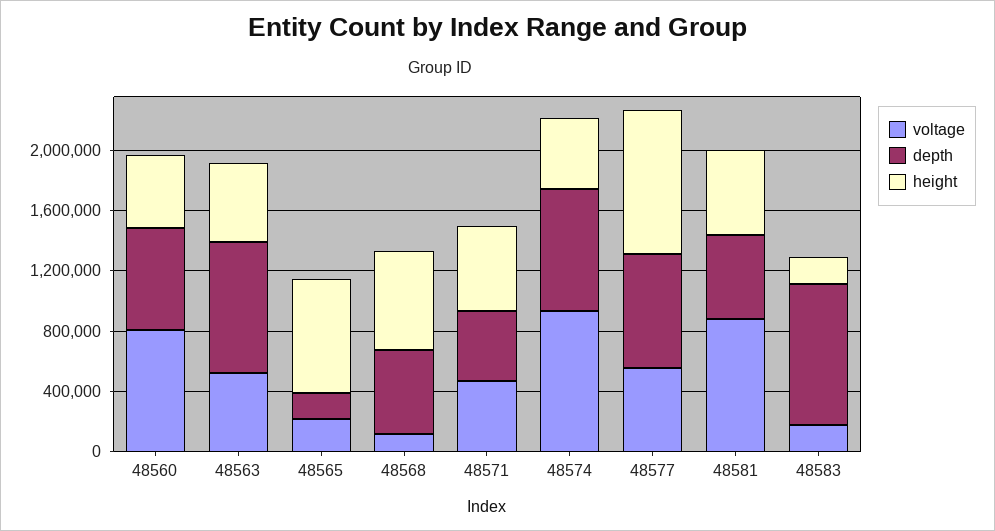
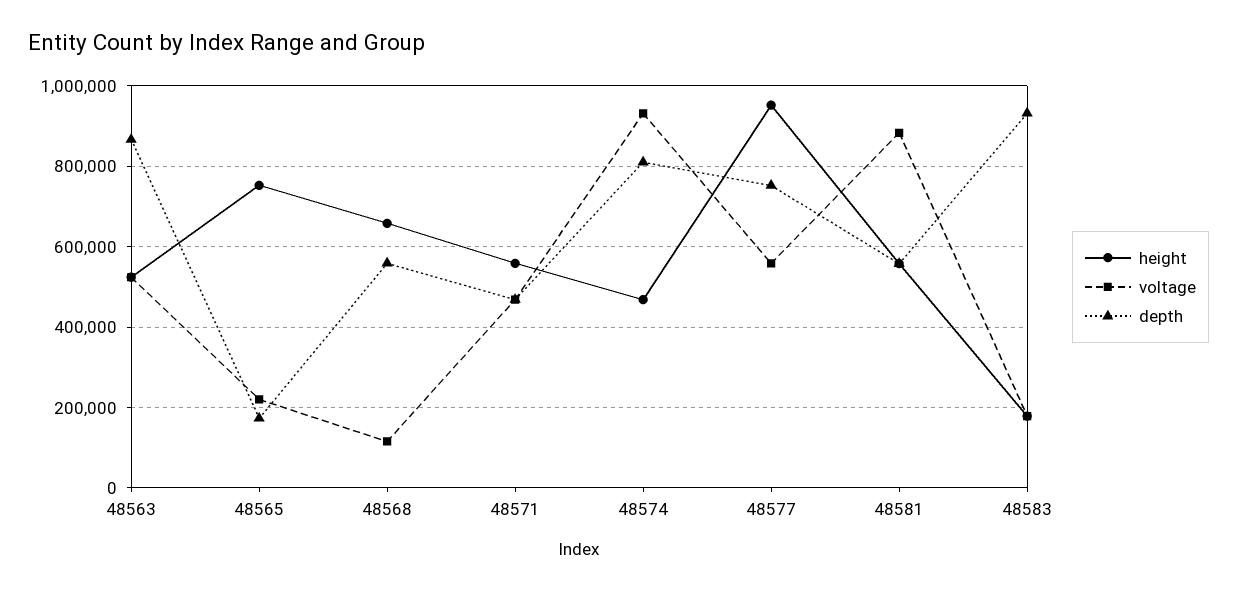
voltage, 48560: 800000 -> none
depth, 48560: 700000 -> none
height, 48560: 500000 -> none

